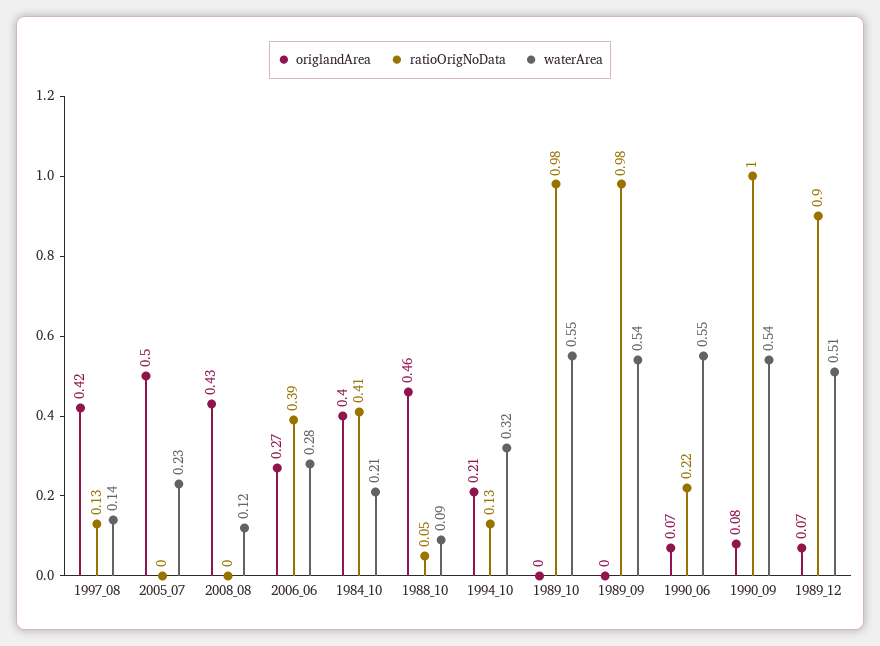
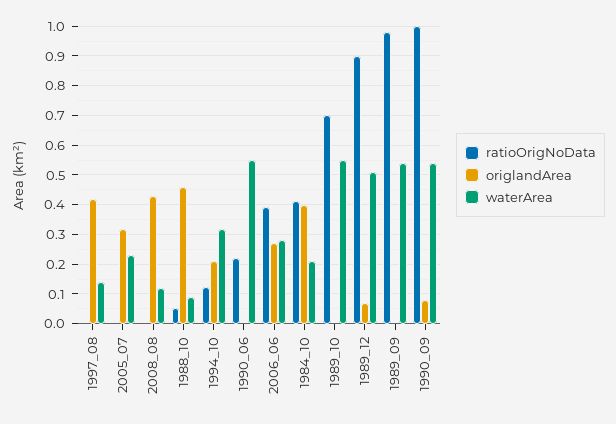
ratioOrigNoData, 1997_08: 0.13 -> 0
origlandArea, 2005_07: 0.5 -> 0.325
ratioOrigNoData, 1989_10: 0.98 -> 0.7
origlandArea, 1990_06: 0.07 -> 0

